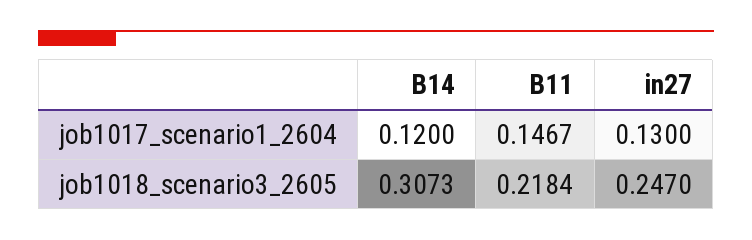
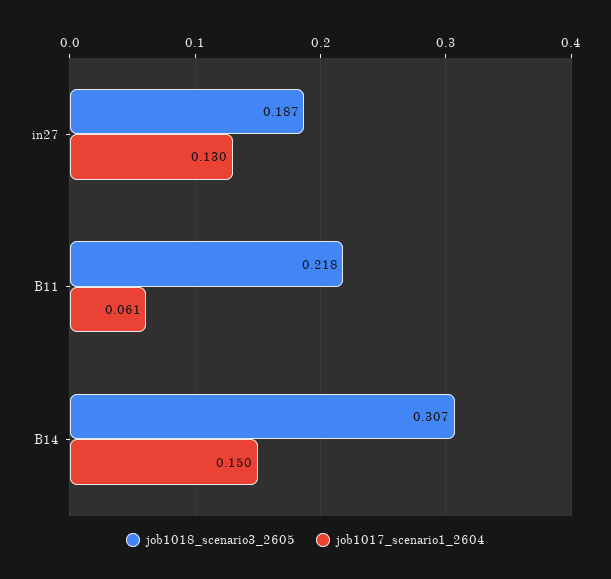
job1017_scenario1_2604, B14: 0.12 -> 0.15
job1017_scenario1_2604, B11: 0.1467 -> 0.061
job1018_scenario3_2605, in27: 0.247 -> 0.187

